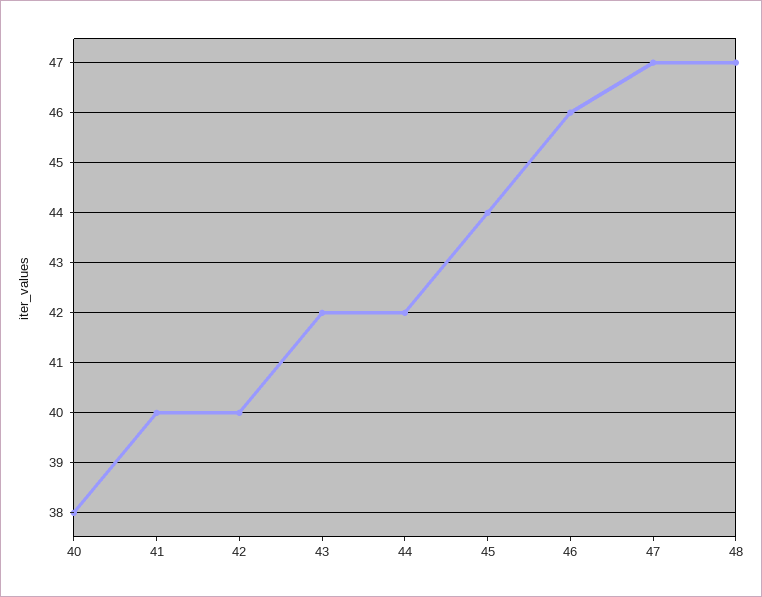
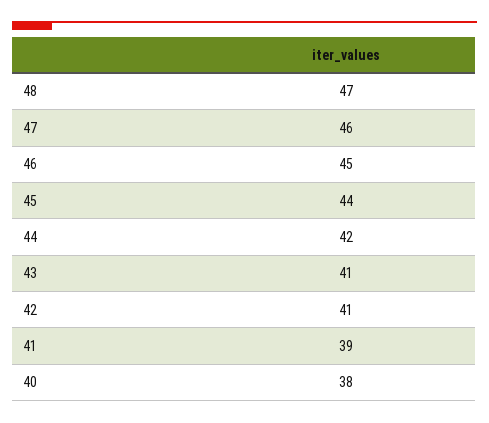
41: 40 -> 39
42: 40 -> 41
43: 42 -> 41
46: 46 -> 45
47: 47 -> 46

